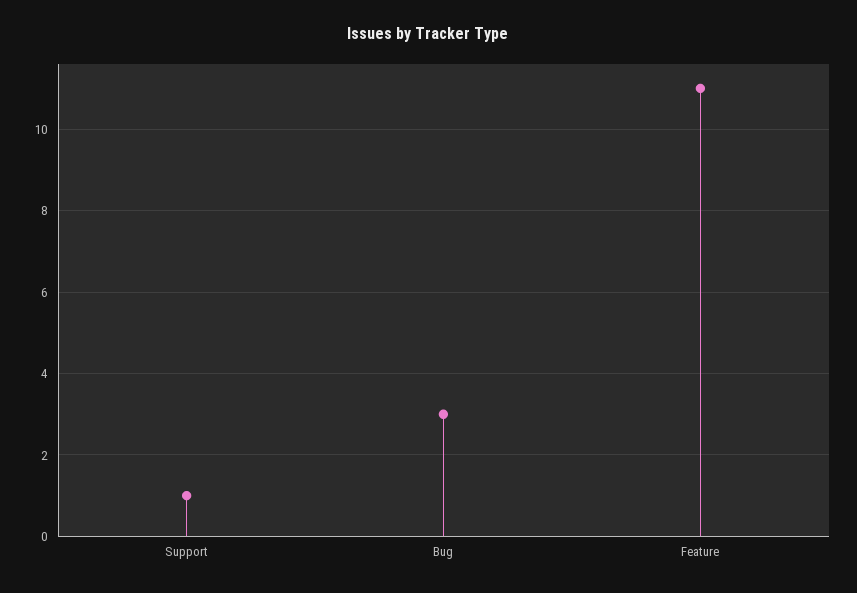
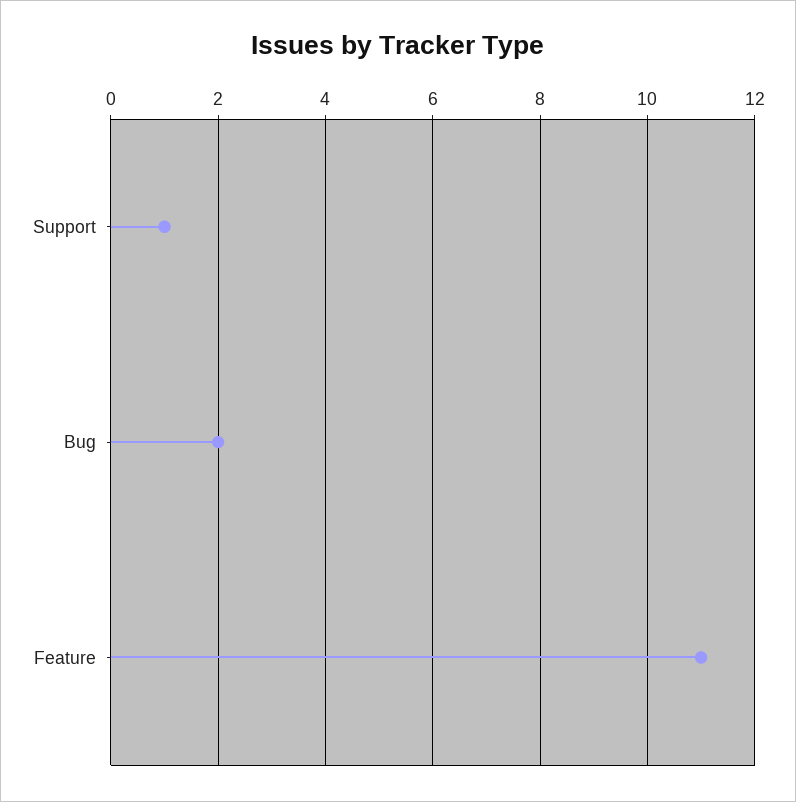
Bug: 3 -> 2

